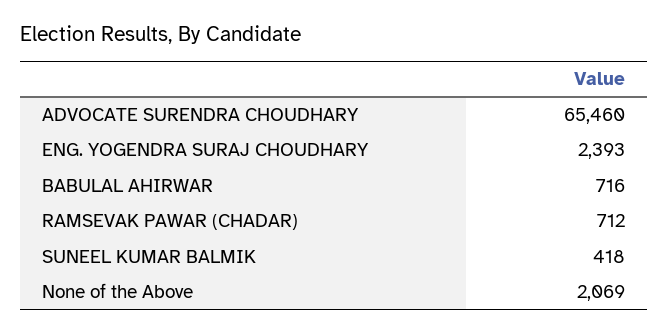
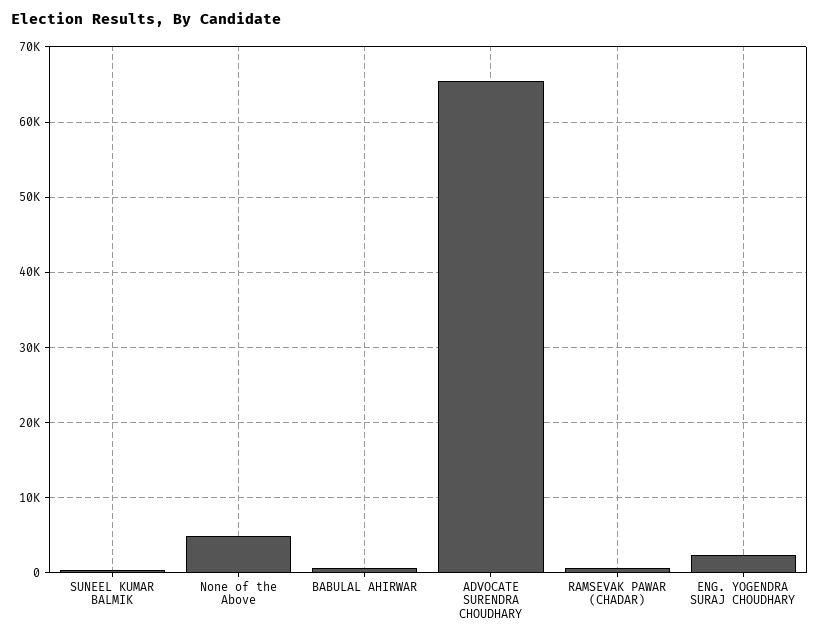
None of the Above: 2069 -> 5000

